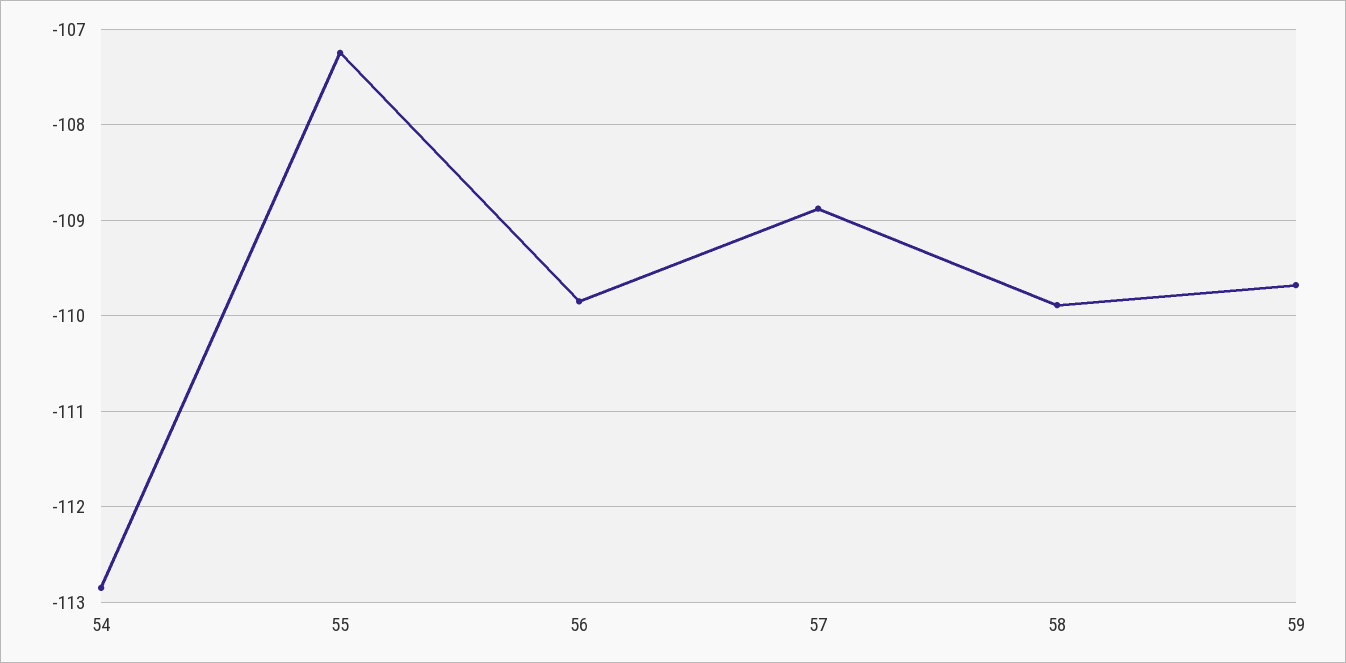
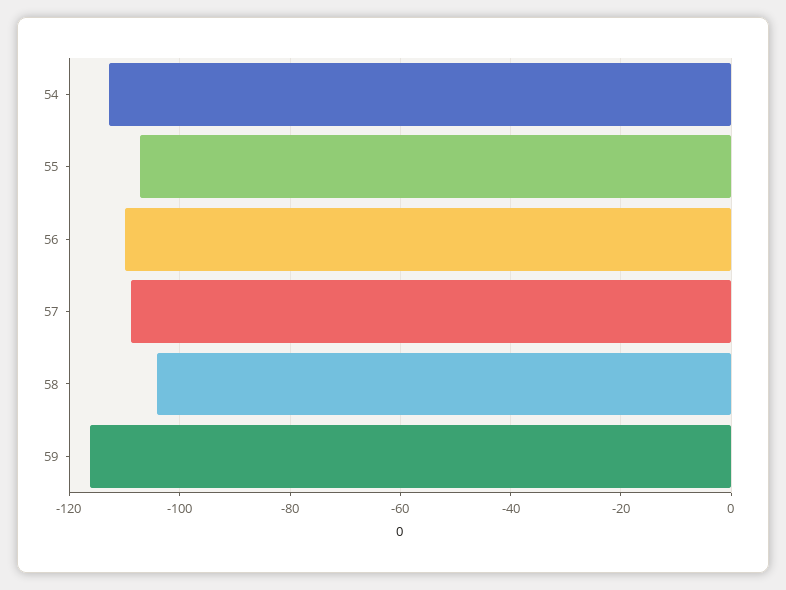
58: -109.9 -> -104
59: -109.7 -> -116

